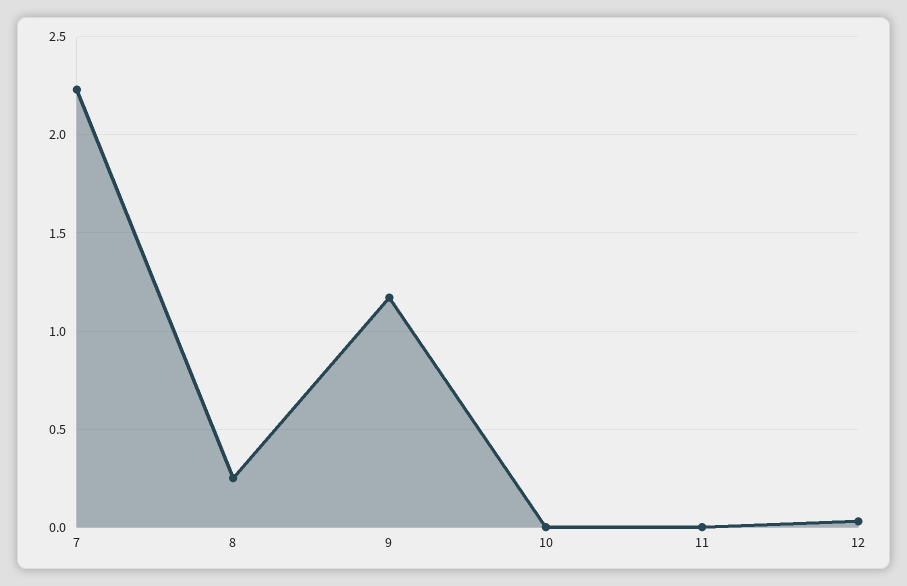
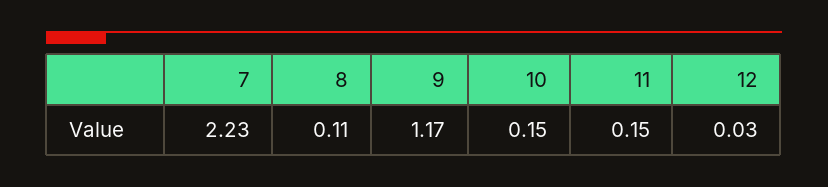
8: 0.25 -> 0.11
10: 0 -> 0.15
11: 0 -> 0.15

